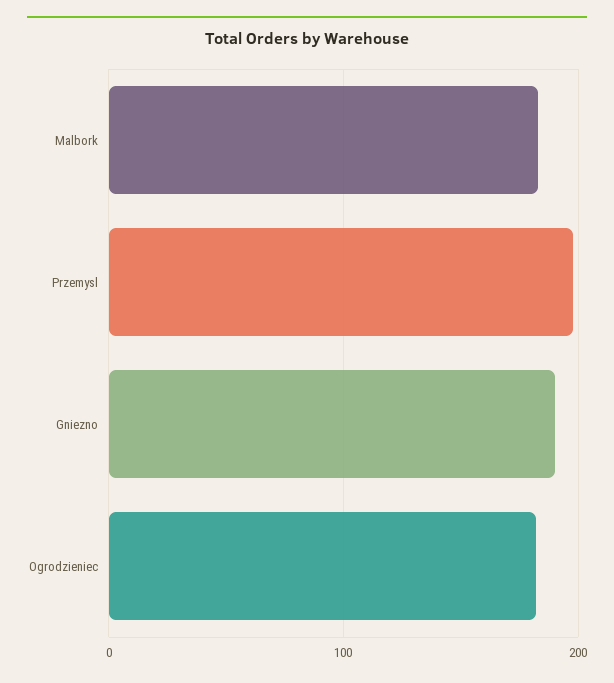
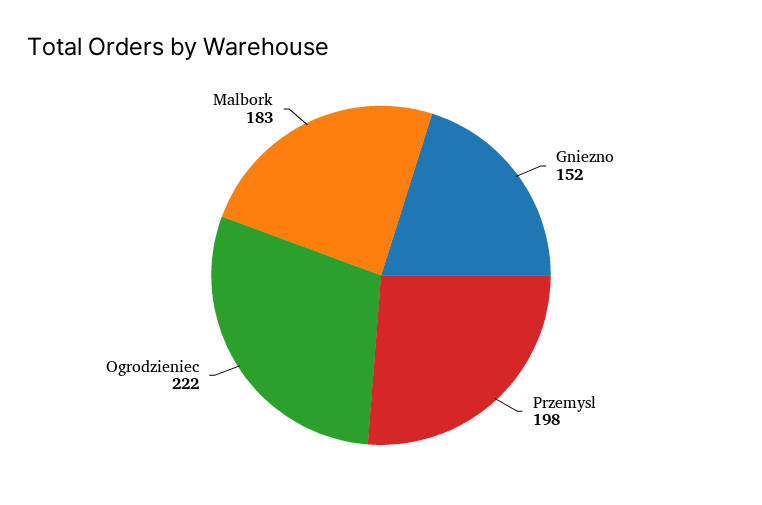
Gniezno: 190 -> 152
Ogrodzieniec: 180 -> 222

